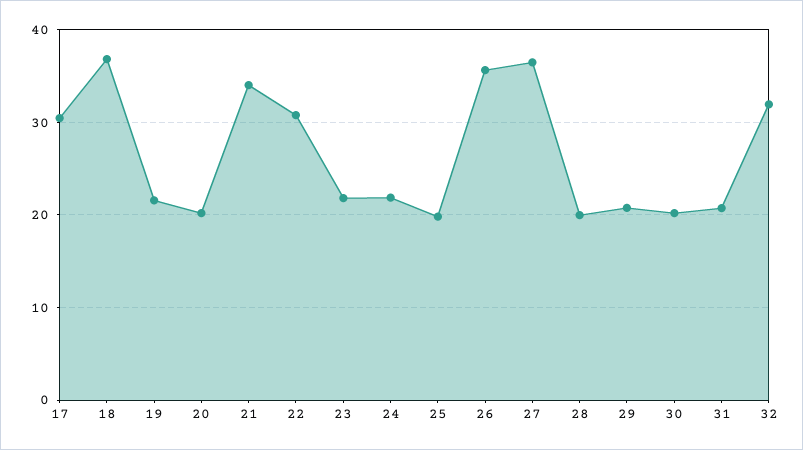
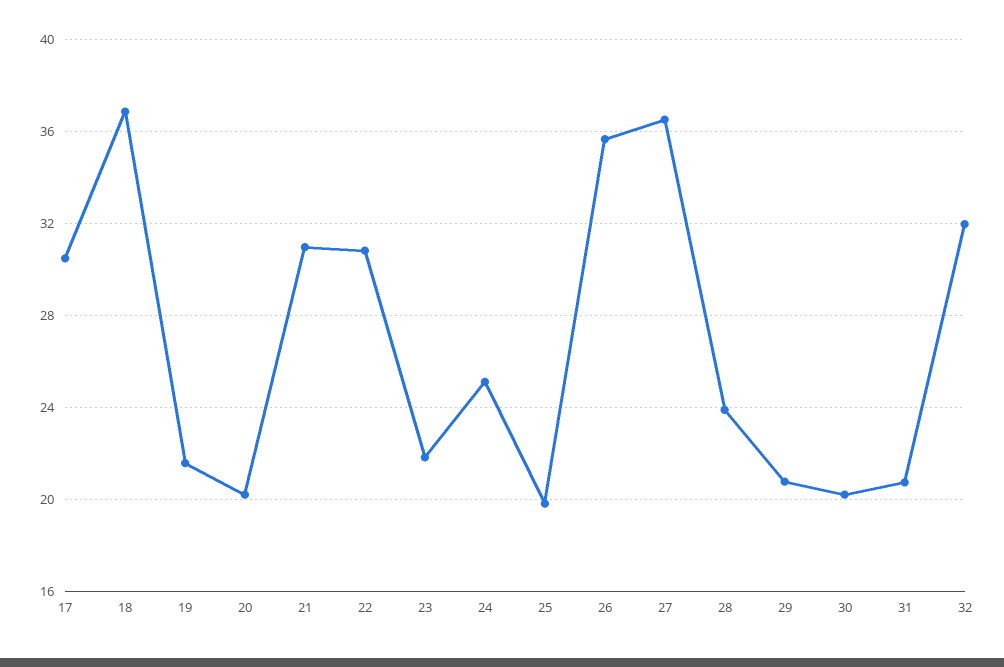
21: 34 -> 31
24: 22 -> 25
28: 20 -> 24

